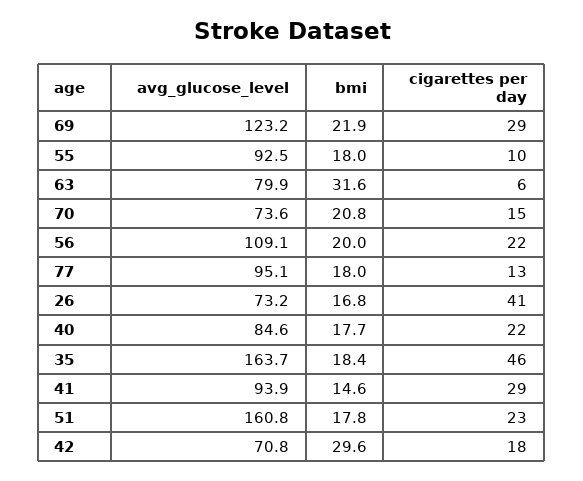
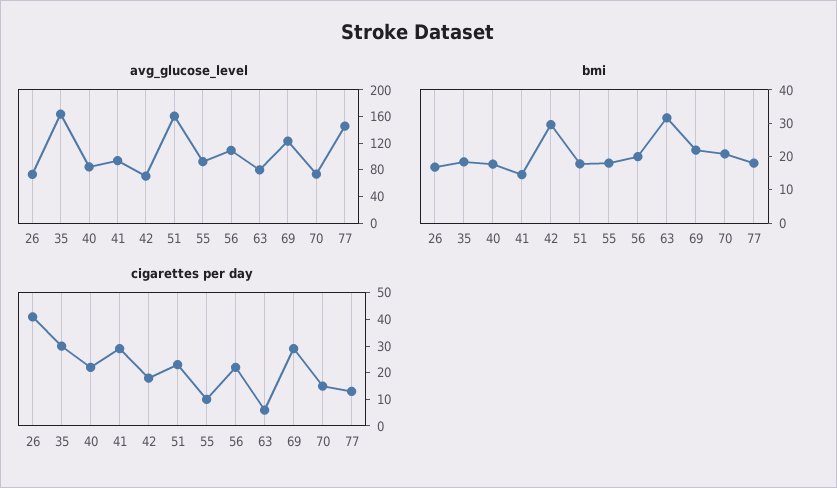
avg_glucose_level, 77: 95.1 -> 140
cigarettes per day, 35: 46 -> 30

